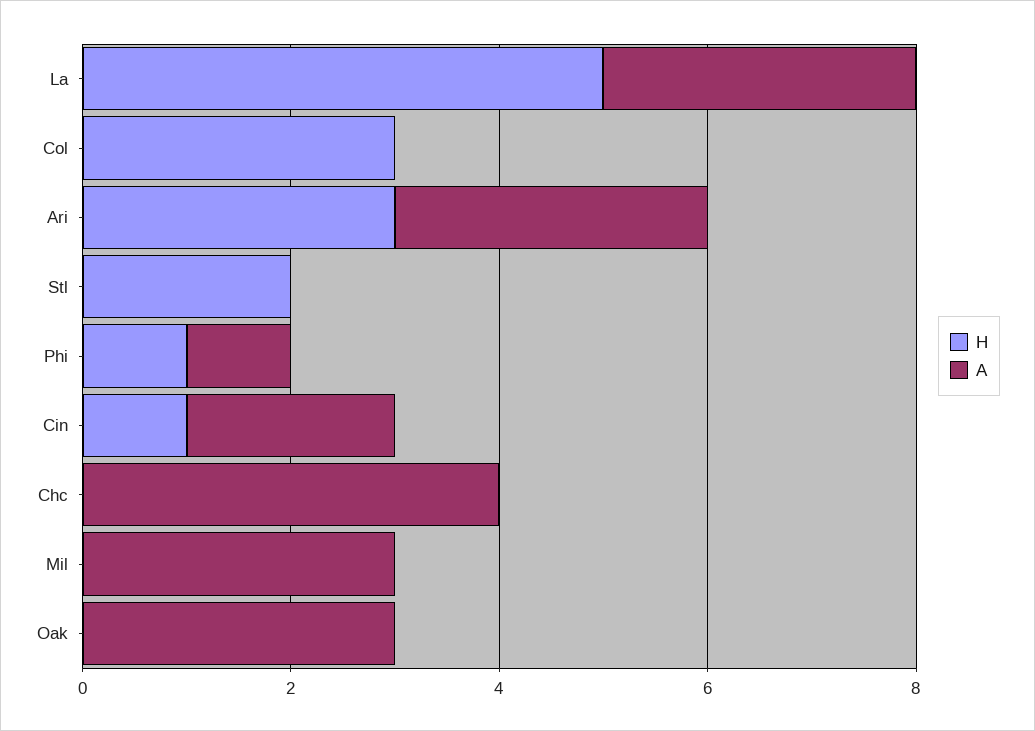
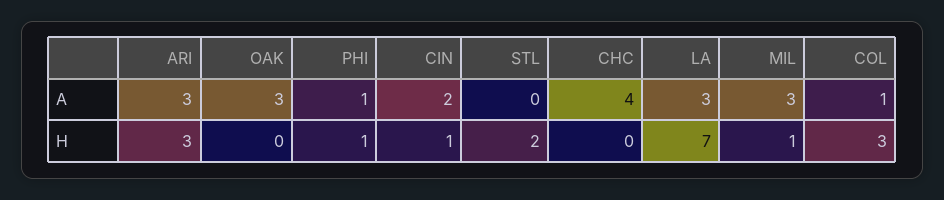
H, La: 5 -> 7
A, Col: 0 -> 1
H, Mil: 0 -> 1

